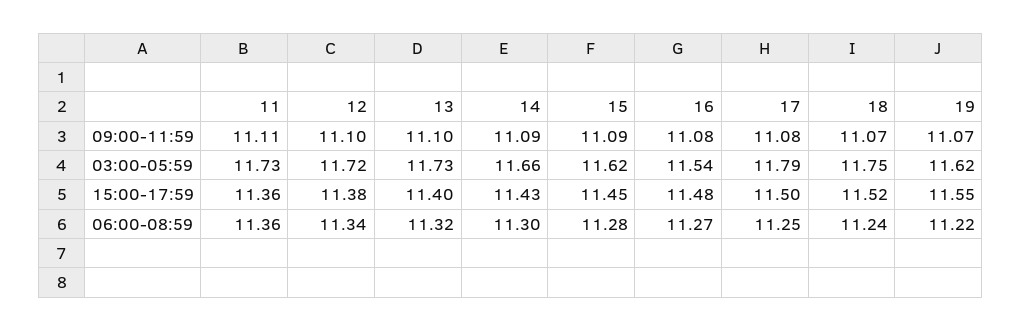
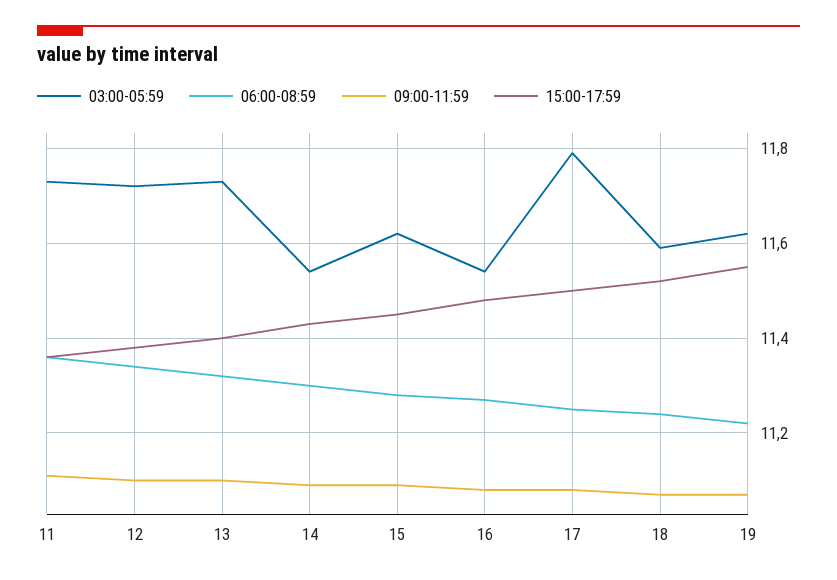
03:00-05:59, 14: 11.66 -> 11.55
03:00-05:59, 18: 11.75 -> 11.6

